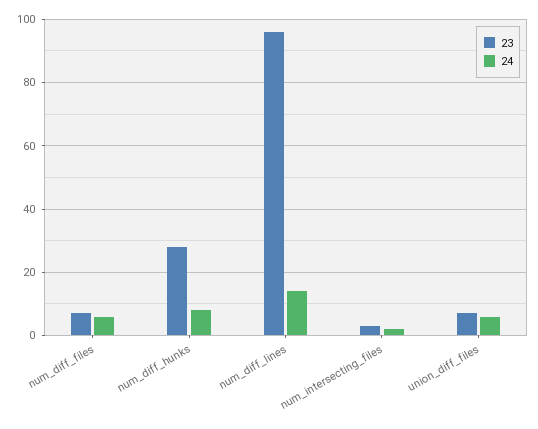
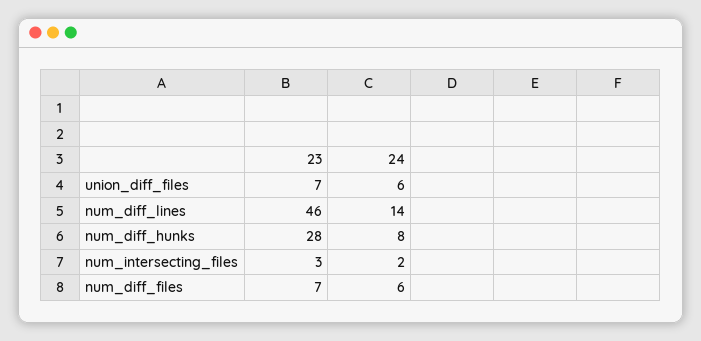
23, num_diff_lines: 95 -> 46

